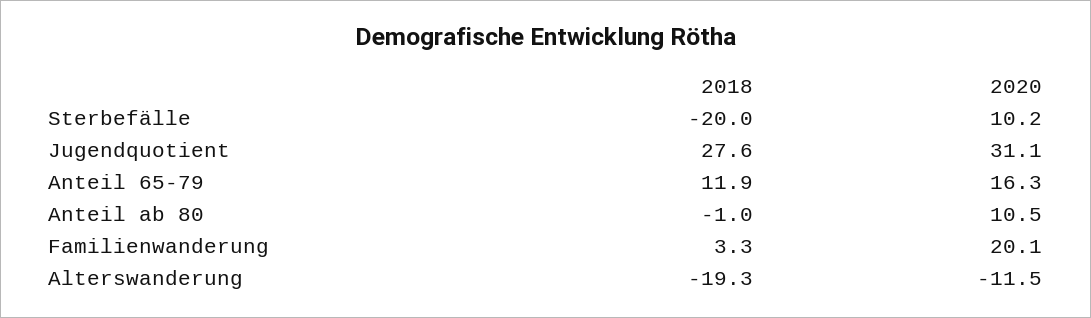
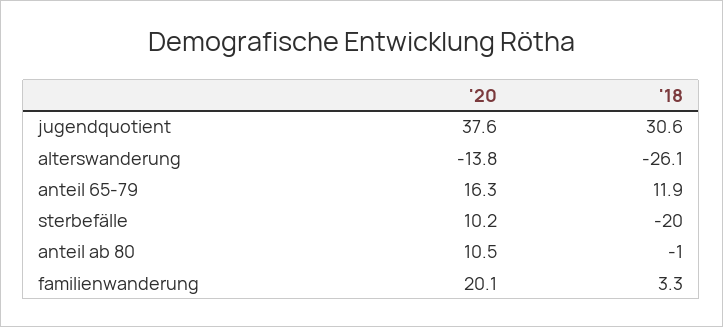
2018, Jugendquotient: 27.6 -> 30.6
2020, Jugendquotient: 31.1 -> 37.6
2018, Alterswanderung: -19.3 -> -26.1
2020, Alterswanderung: -11.5 -> -13.8

